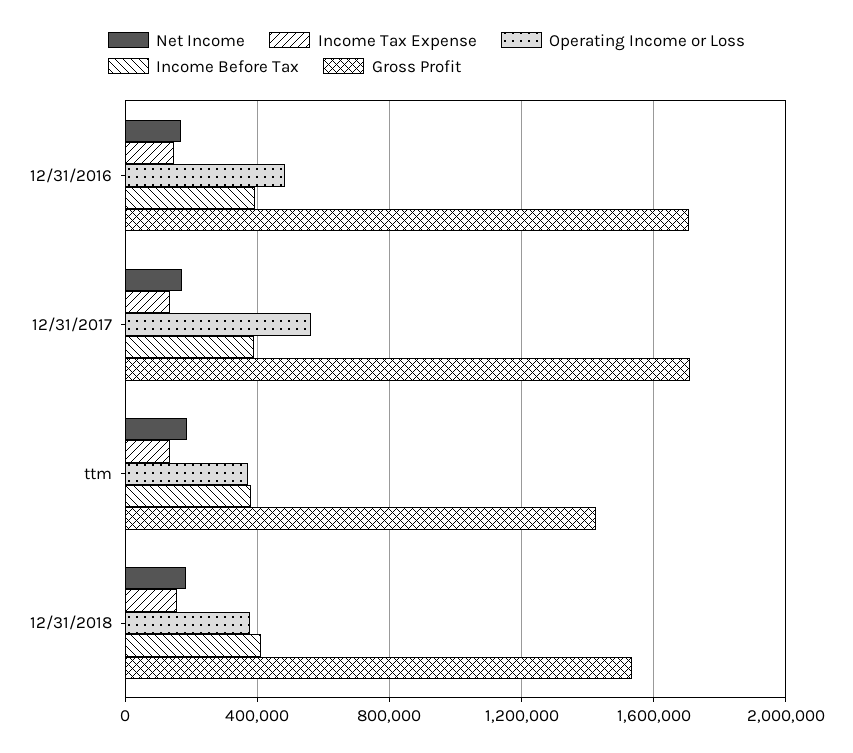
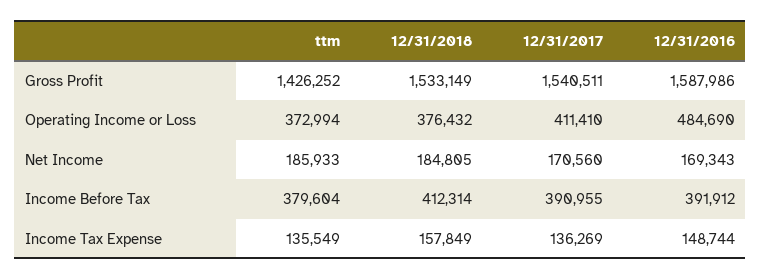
Gross Profit, 12/31/2016: 1700000 -> 1587986
Operating Income or Loss, 12/31/2017: 550000 -> 411410
Gross Profit, 12/31/2017: 1700000 -> 1540511

